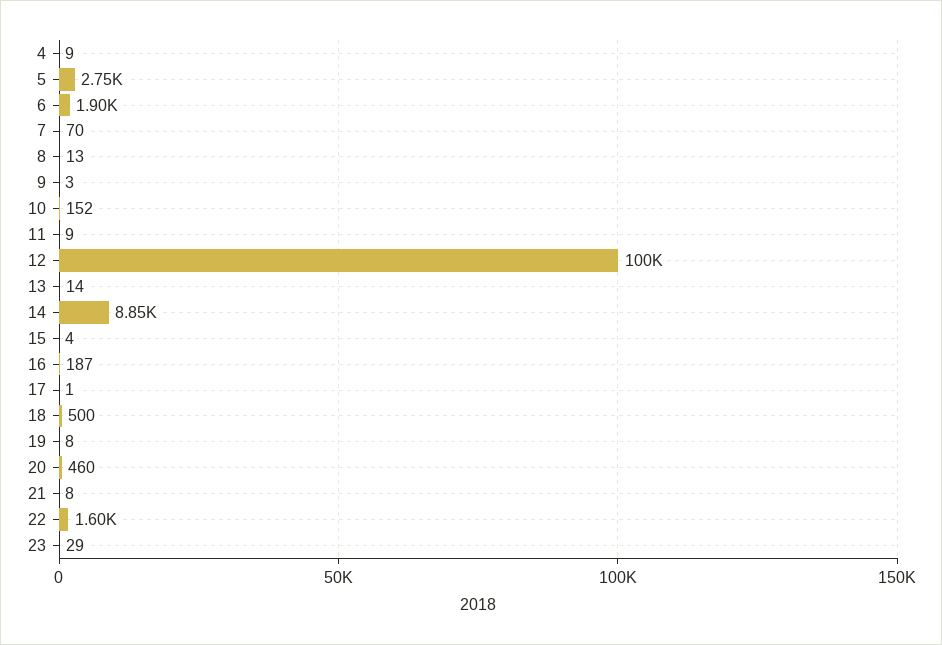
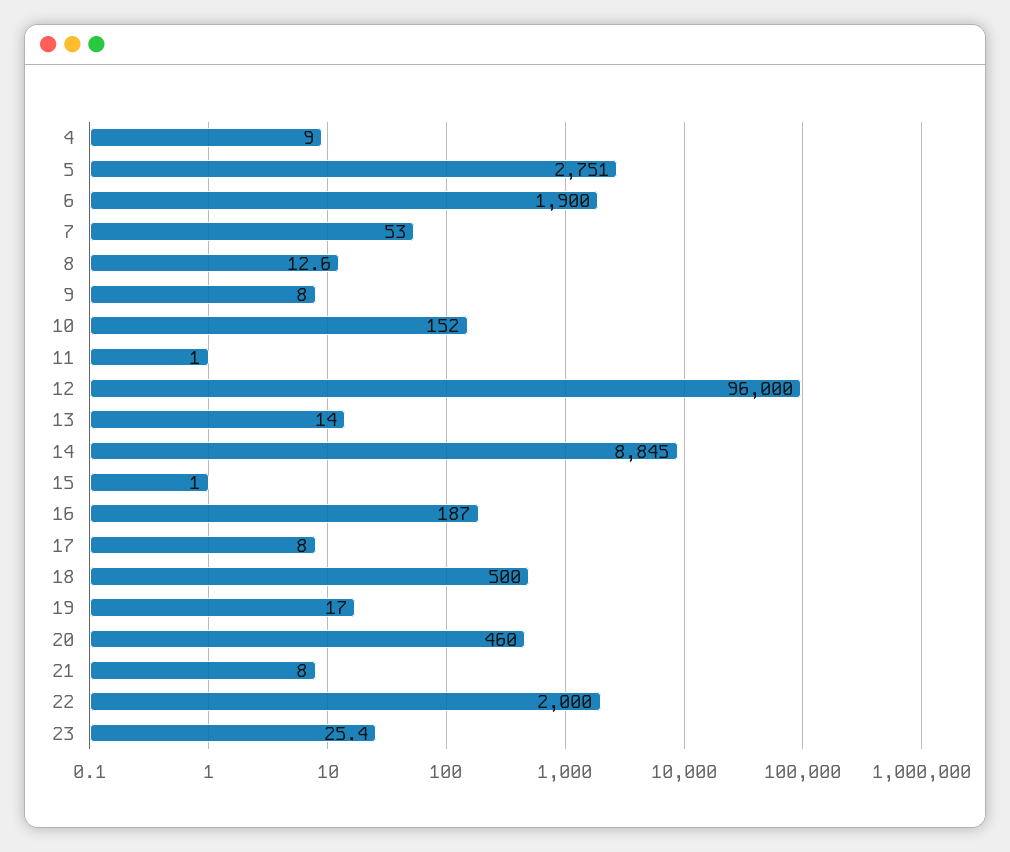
7: 70 -> 53
9: 3 -> 8
11: 9 -> 1
12: 100000 -> 96000
15: 4 -> 1
17: 1 -> 8
19: 8 -> 17
22: 1600 -> 2000
23: 29 -> 25.4

